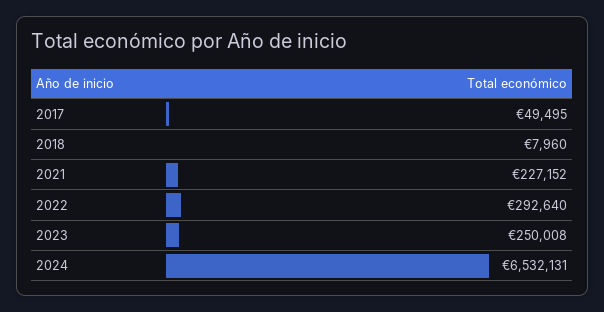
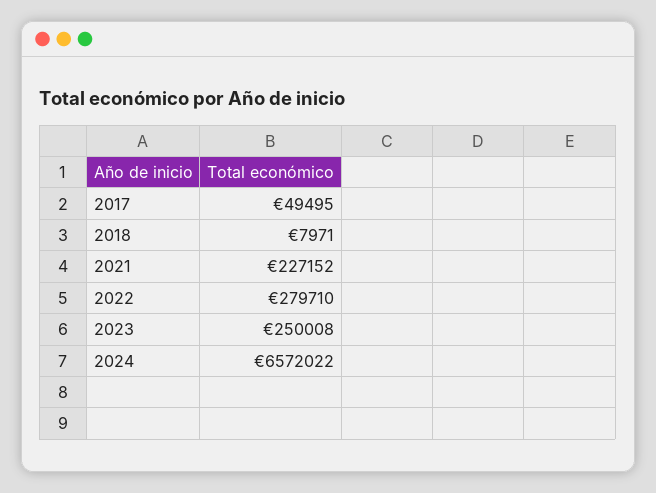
2018: 7960 -> 7971
2022: 292640 -> 279710
2024: 6532131 -> 6572022

